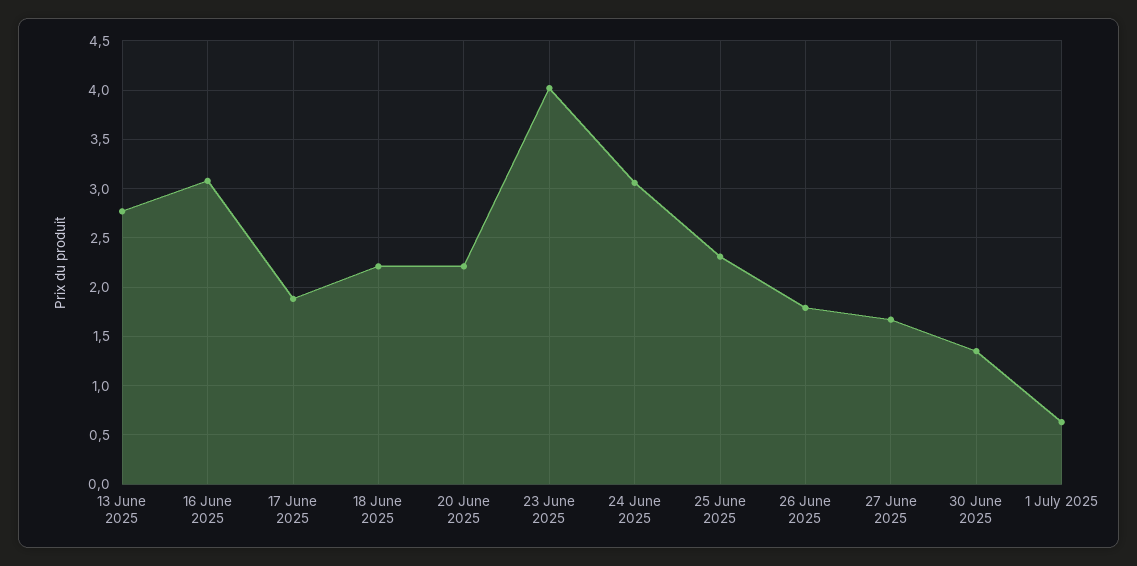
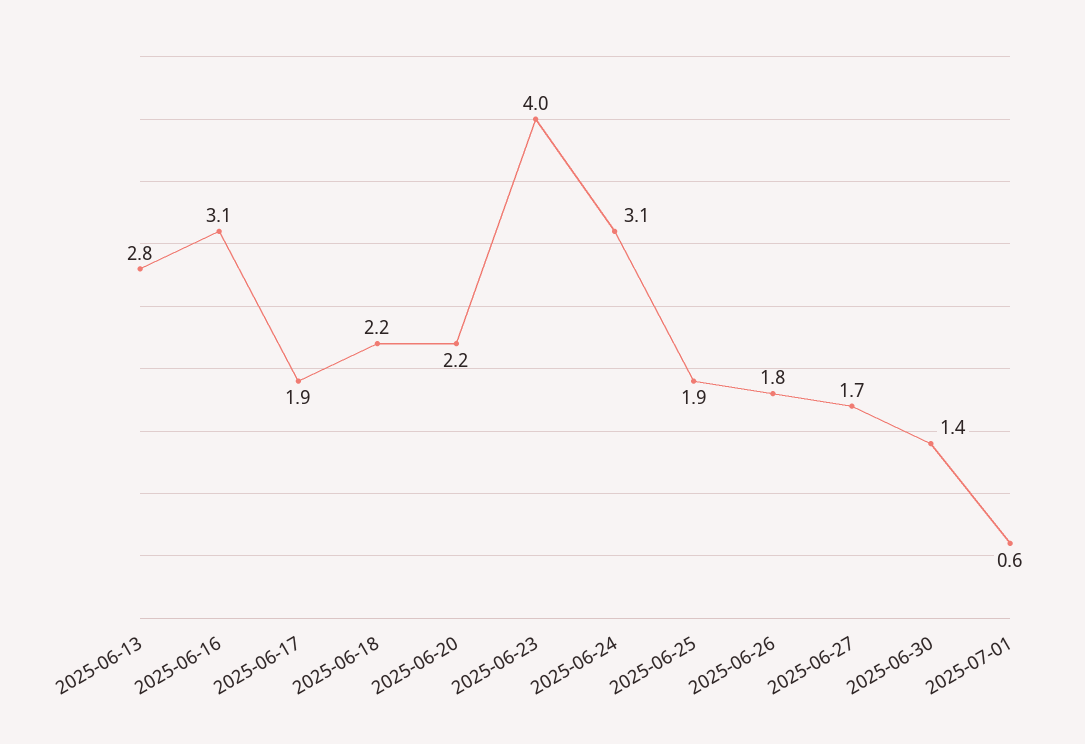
25 June 2025: 2.3 -> 1.9

